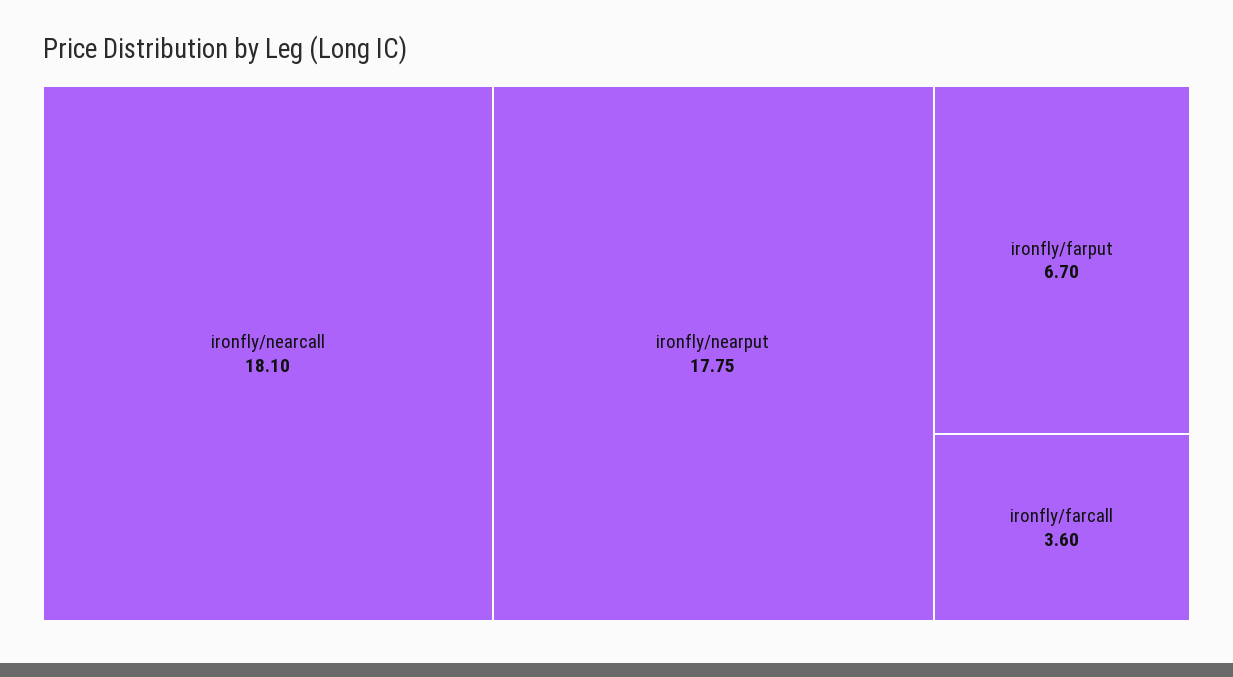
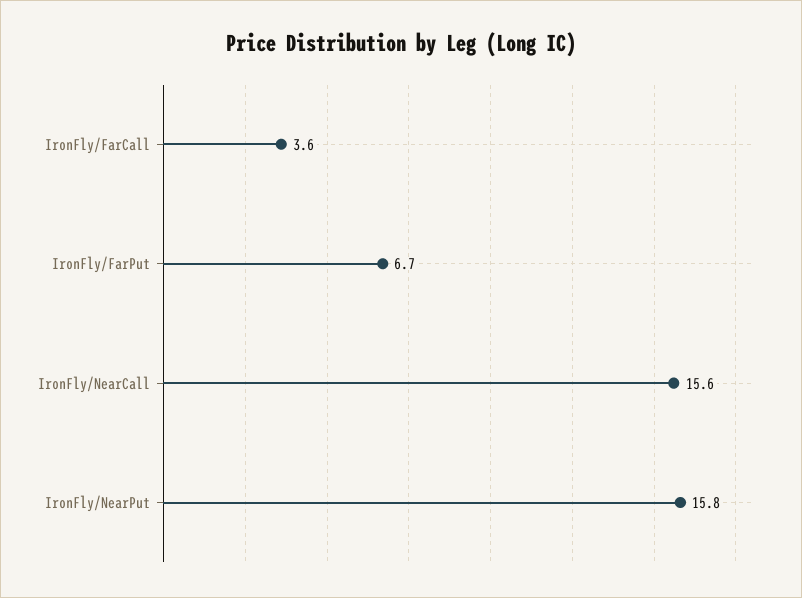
ironfly/nearcall: 18.1 -> 15.6
ironfly/nearput: 17.75 -> 15.8

